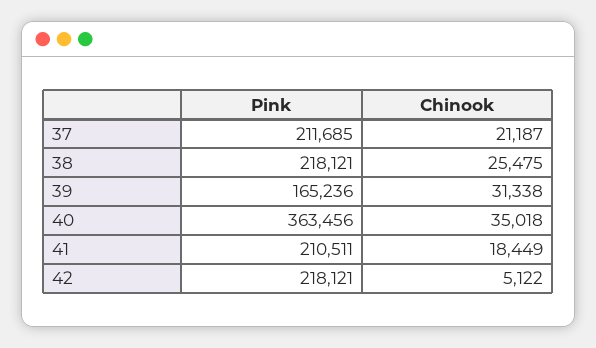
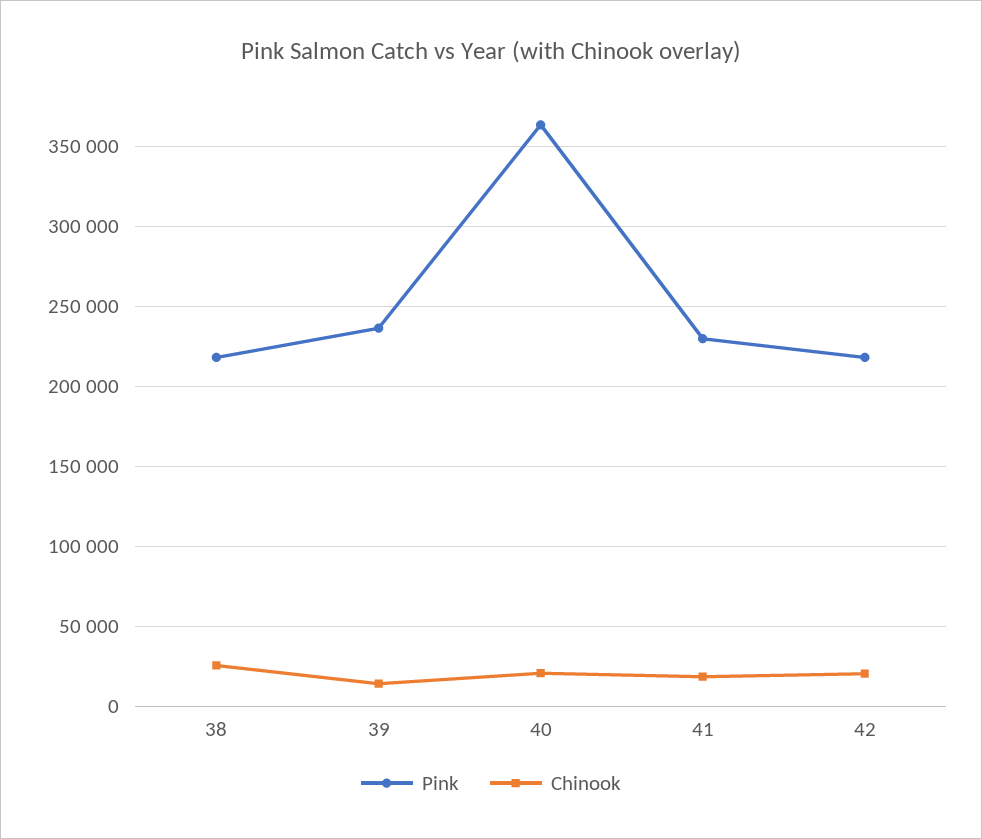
Pink, 37: 211685 -> none
Chinook, 37: 21187 -> none
Pink, 39: 165236 -> 235000
Chinook, 39: 31338 -> 15000
Chinook, 40: 35018 -> 20000
Pink, 41: 210511 -> 230000
Chinook, 42: 5122 -> 20000

